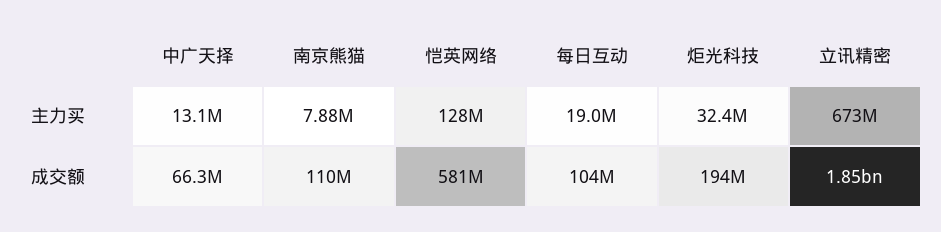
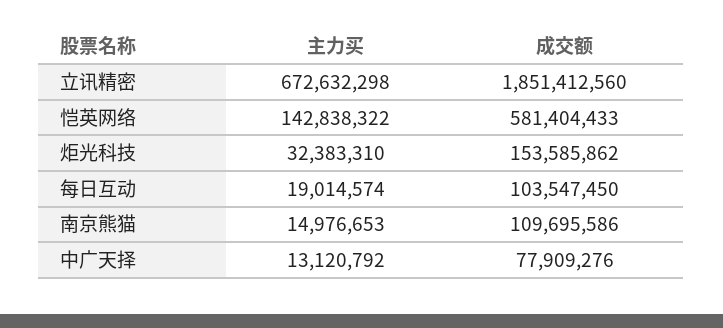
南京熊猫, 主力买: 7880000 -> 14976653
恺英网络, 主力买: 128000000 -> 142838322
中广天择, 成交额: 66300000 -> 77909276
炬光科技, 成交额: 194000000 -> 153585862

